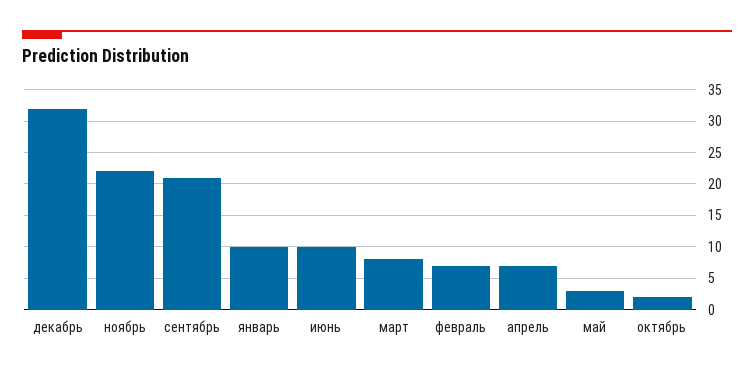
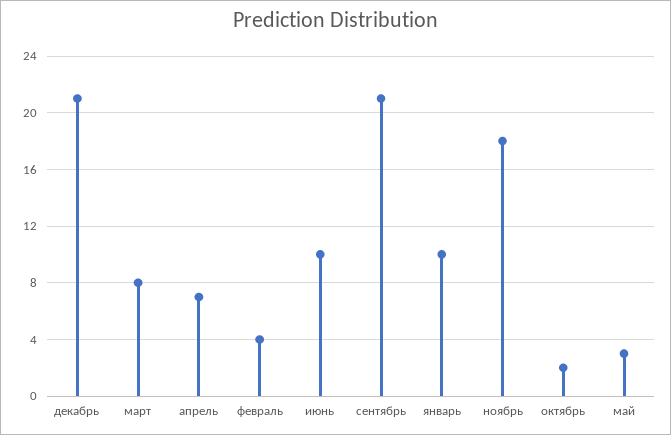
декабрь: 32 -> 21
ноябрь: 22 -> 18
февраль: 7 -> 4

